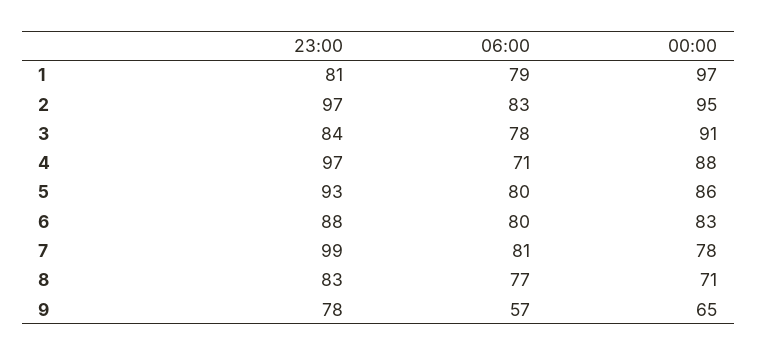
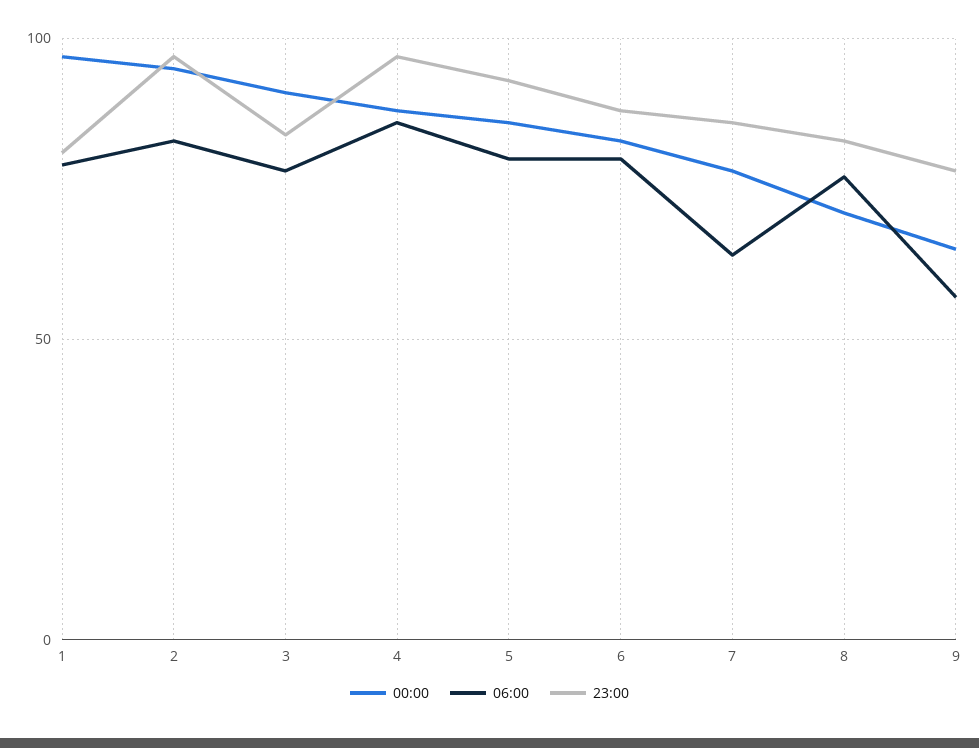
06:00, 4: 71 -> 85
23:00, 7: 99 -> 85
06:00, 7: 81 -> 65

